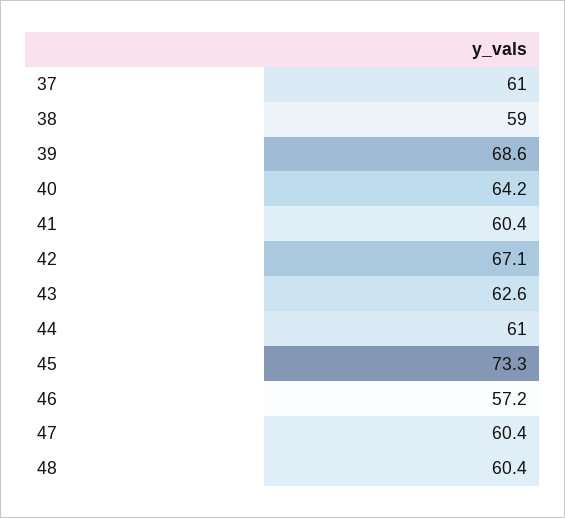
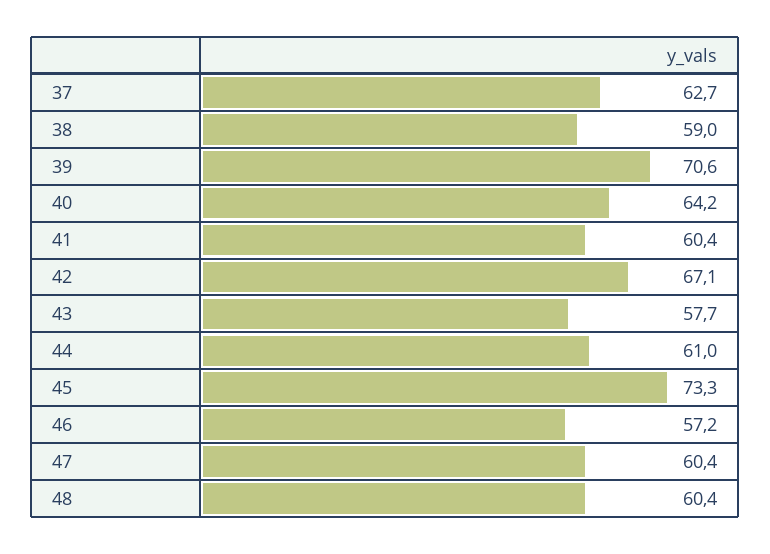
37: 61 -> 62.7
39: 68.6 -> 70.6
43: 62.6 -> 57.7

